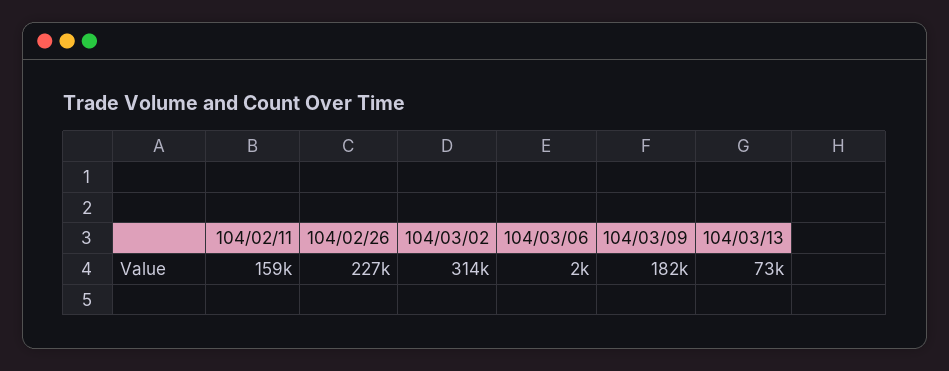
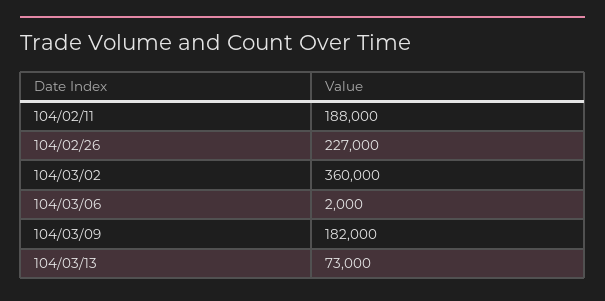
104/02/11: 159000 -> 188000
104/03/02: 314000 -> 360000

